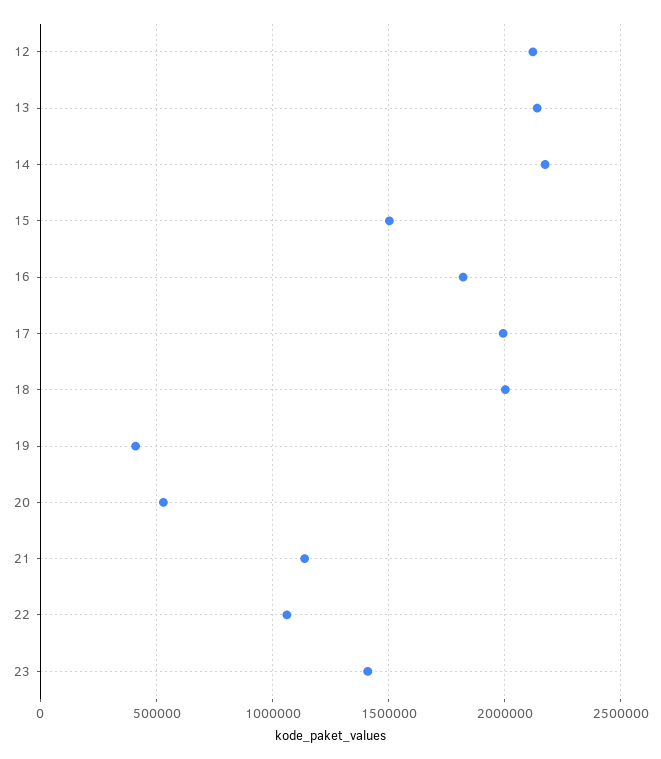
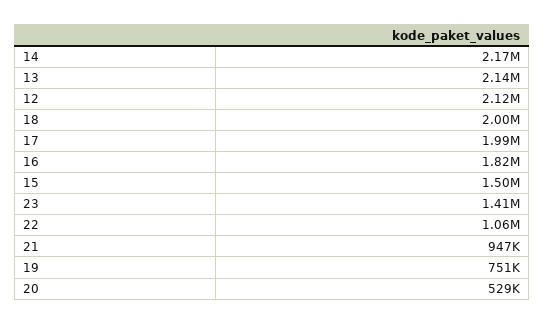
19: 400000 -> 751000
21: 1150000 -> 947000

